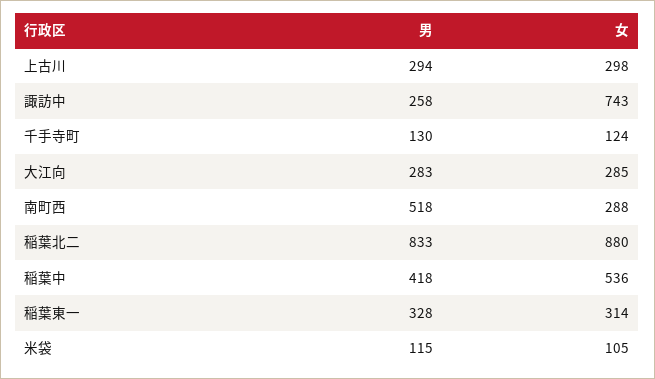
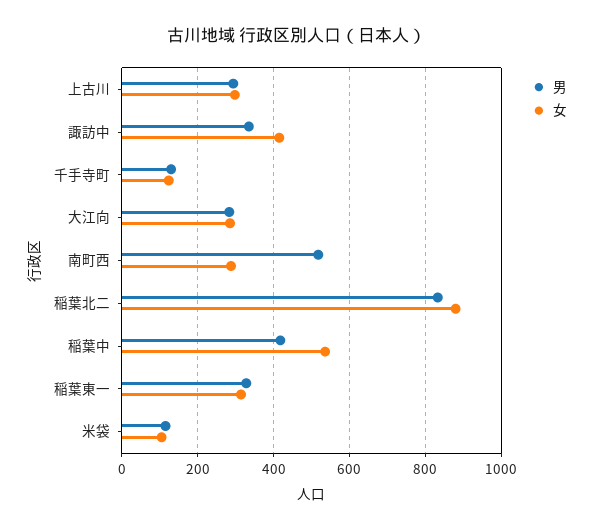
男, 諏訪中: 258 -> 340
女, 諏訪中: 743 -> 420

